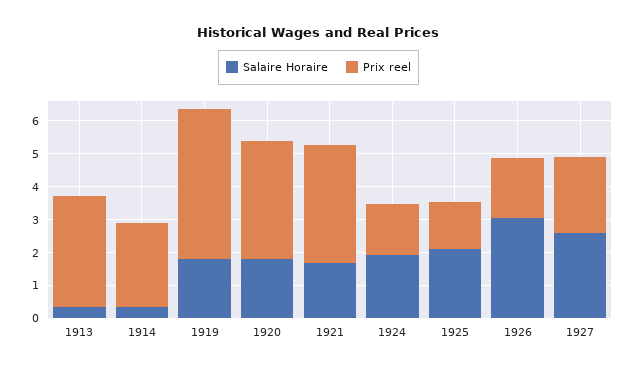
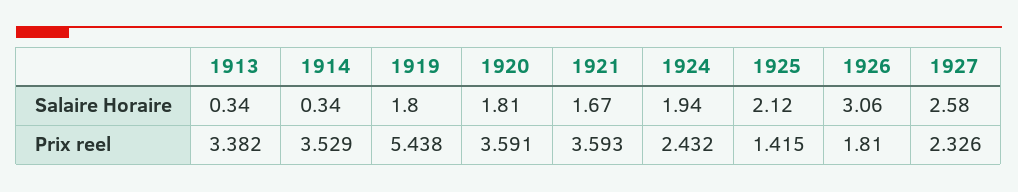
Prix reel, 1914: 2.5 -> 3.529
Prix reel, 1919: 4.5 -> 5.438
Prix reel, 1924: 1.5 -> 2.432

